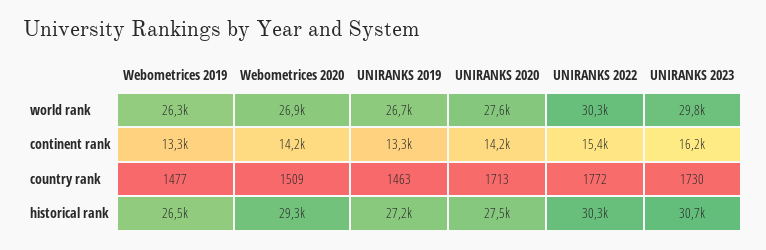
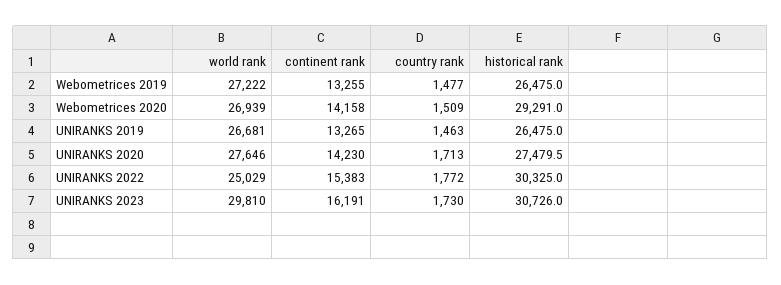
Webometrices 2019, world rank: 26300 -> 27222
UNIRANKS 2022, world rank: 30300 -> 25029
UNIRANKS 2019, historical rank: 27200 -> 26475

